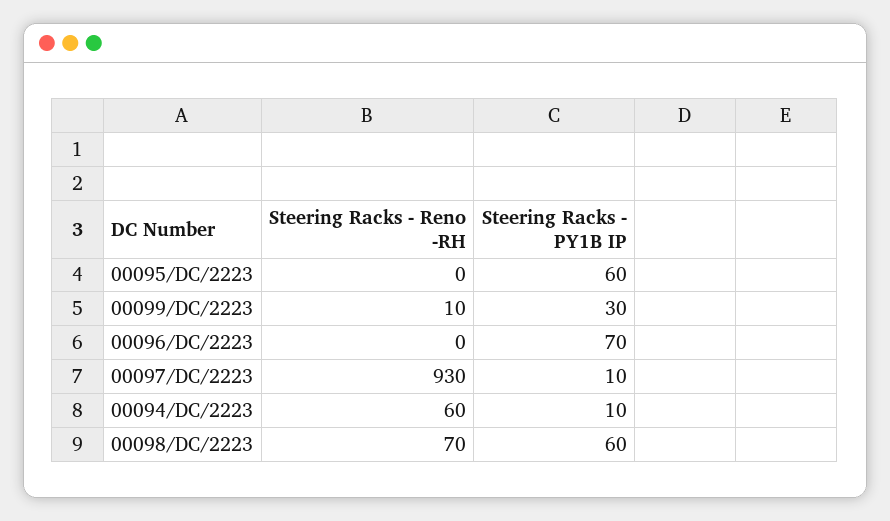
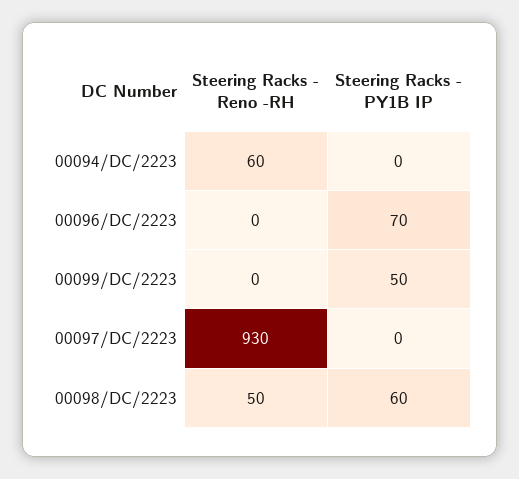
Steering Racks - Reno -RH, 00095/DC/2223: 0 -> none
Steering Racks - PY1B IP, 00095/DC/2223: 60 -> none
Steering Racks - Reno -RH, 00099/DC/2223: 10 -> 0
Steering Racks - PY1B IP, 00099/DC/2223: 30 -> 50
Steering Racks - PY1B IP, 00097/DC/2223: 10 -> 0
Steering Racks - PY1B IP, 00094/DC/2223: 10 -> 0
Steering Racks - Reno -RH, 00098/DC/2223: 70 -> 50

